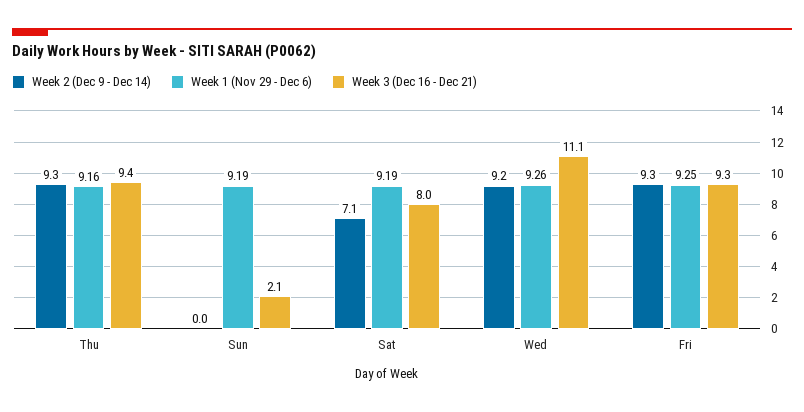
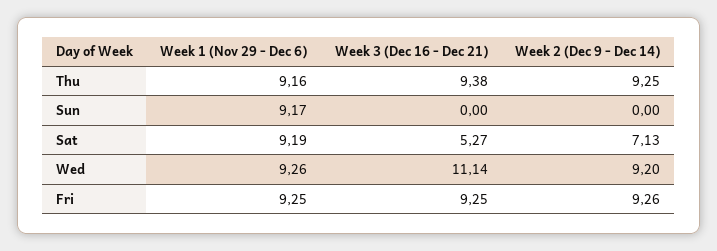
Week 1 (Nov 29 - Dec 6), Sun: 9.19 -> 9.17
Week 3 (Dec 16 - Dec 21), Sun: 2.1 -> 0
Week 3 (Dec 16 - Dec 21), Sat: 8 -> 5.27

